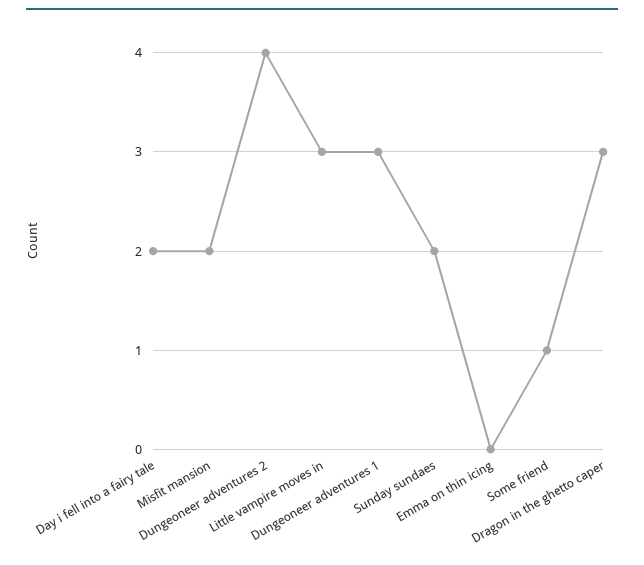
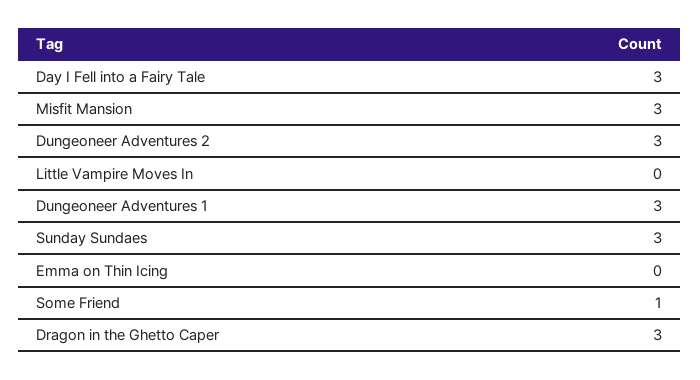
Day i fell into a fairy tale: 2 -> 3
Misfit mansion: 2 -> 3
Dungeoneer adventures 2: 4 -> 3
Little vampire moves in: 3 -> 0
Sunday sundaes: 2 -> 3

